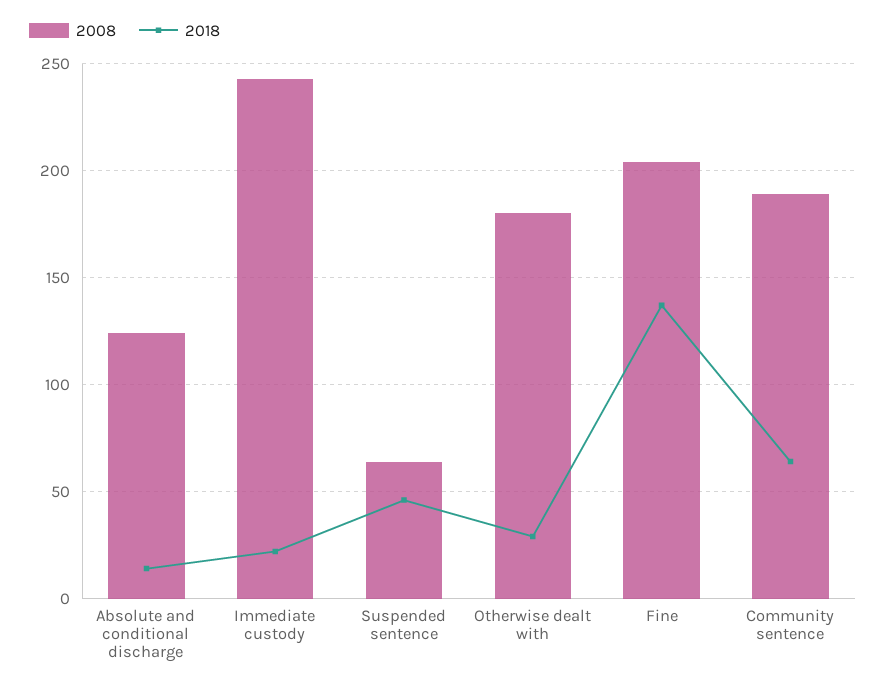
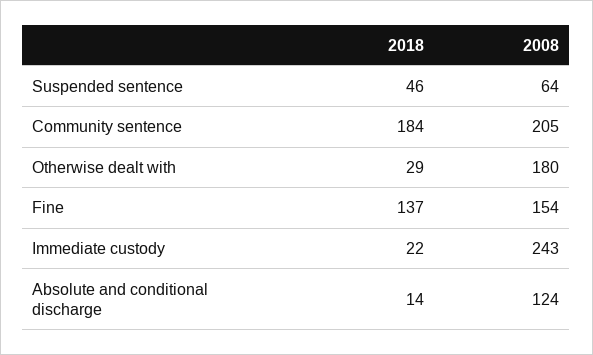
2008, Fine: 205 -> 154
2008, Community sentence: 190 -> 205
2018, Community sentence: 65 -> 184

